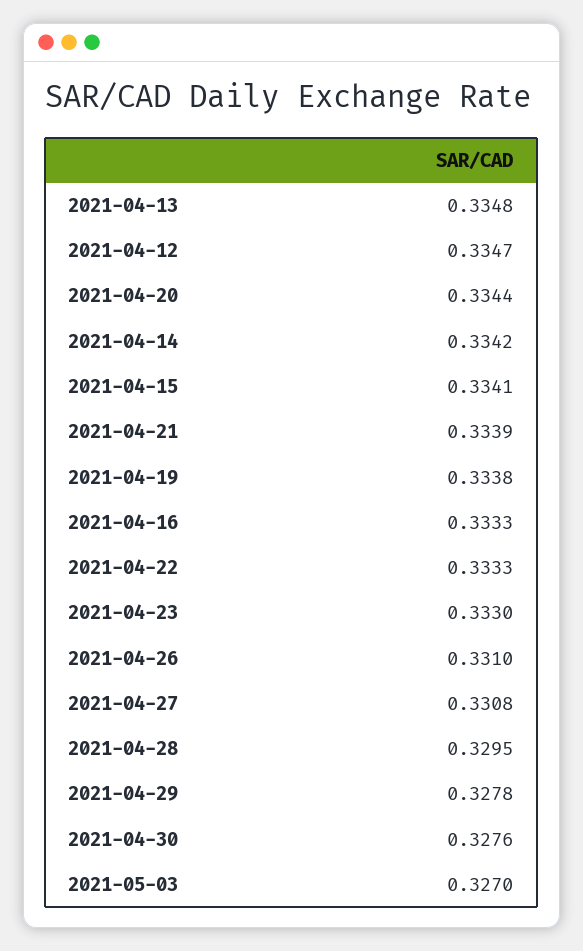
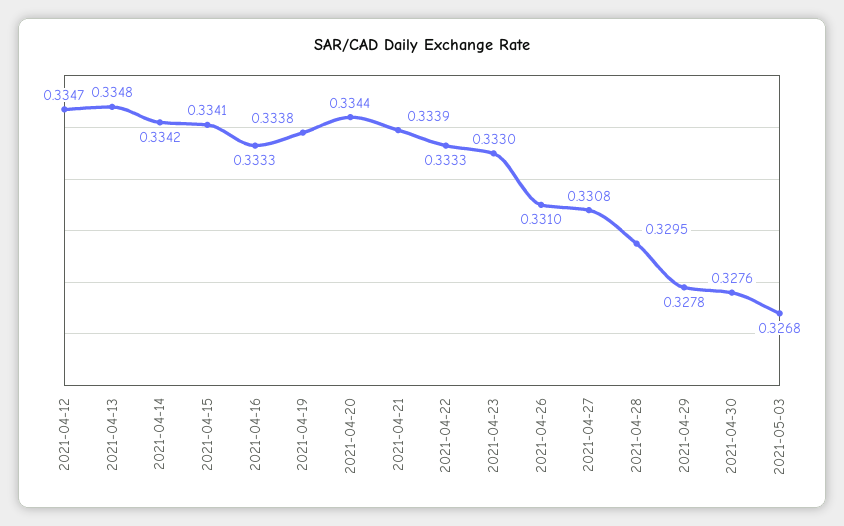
2021-05-03: 0.327 -> 0.3268

